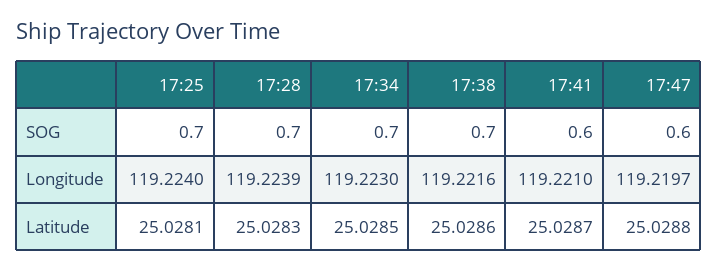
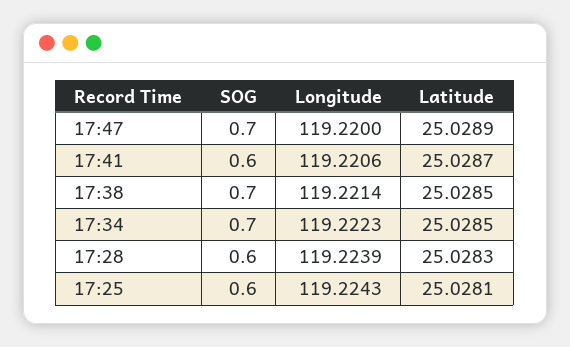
17:25, SOG: 0.7 -> 0.6
17:28, SOG: 0.7 -> 0.6
17:47, SOG: 0.6 -> 0.7
17:25, Longitude: 119.224 -> 119.2243
17:34, Longitude: 119.223 -> 119.2223
17:38, Longitude: 119.2216 -> 119.2214
17:41, Longitude: 119.221 -> 119.2206
17:47, Longitude: 119.2197 -> 119.22
17:38, Latitude: 25.0286 -> 25.0285
17:47, Latitude: 25.0288 -> 25.0289

